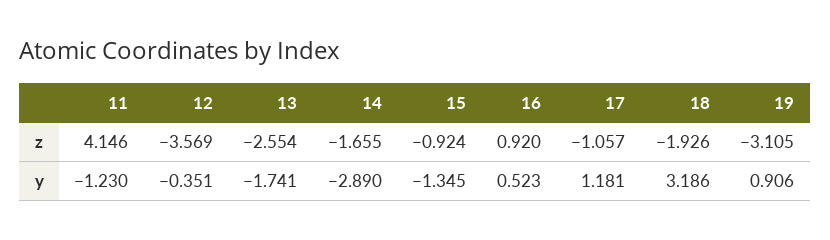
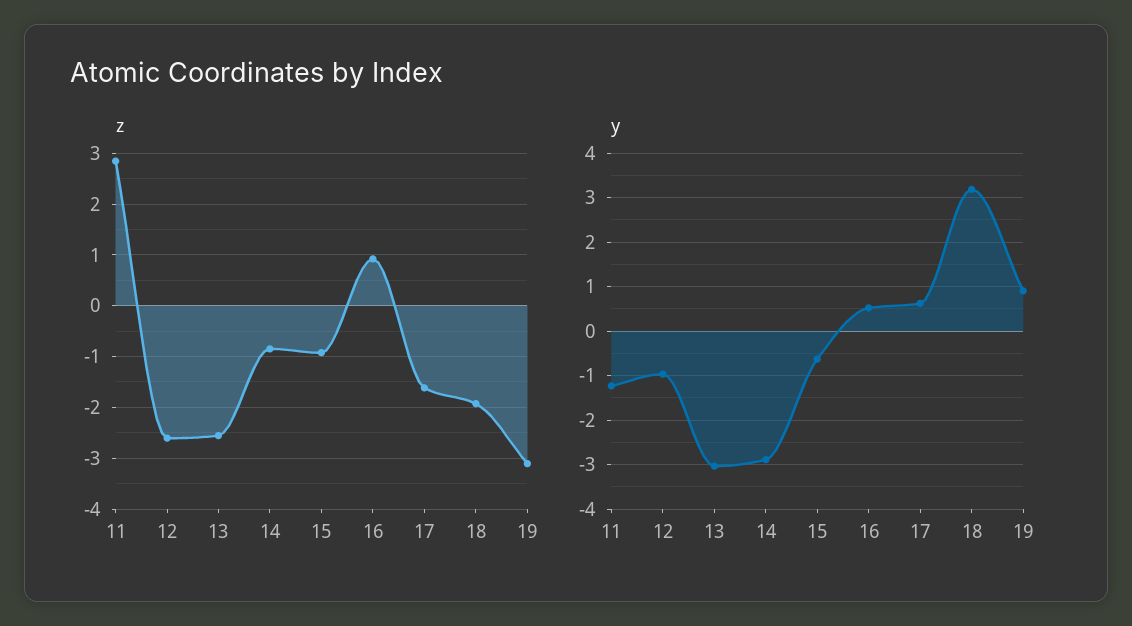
z, 11: 4.146 -> 2.8
z, 12: -3.569 -> -2.6
z, 14: -1.655 -> -0.8
z, 17: -1.057 -> -1.6
y, 12: -0.351 -> -1
y, 13: -1.741 -> -3
y, 15: -1.345 -> -0.6
y, 17: 1.181 -> 0.6

